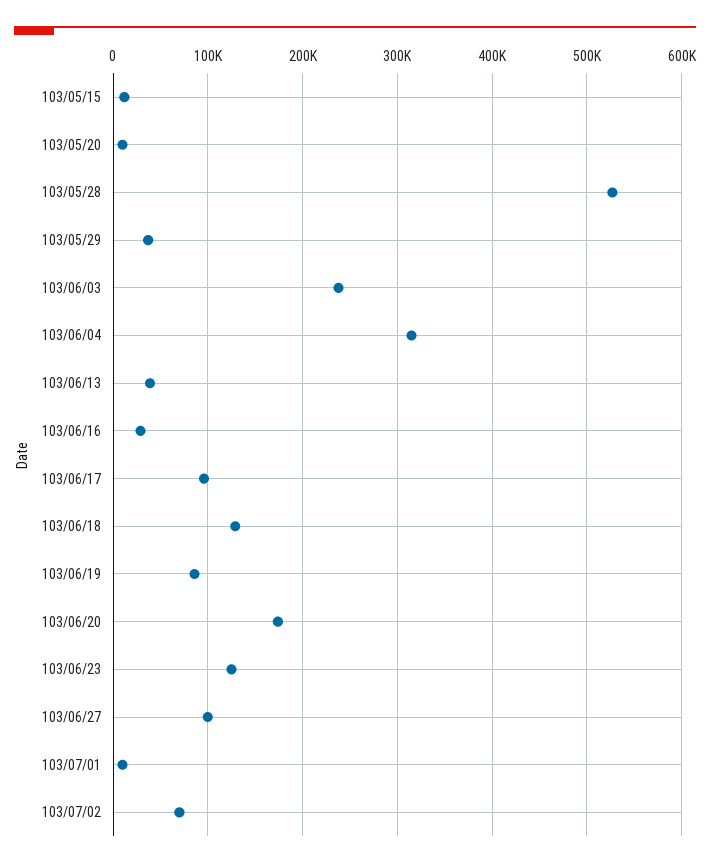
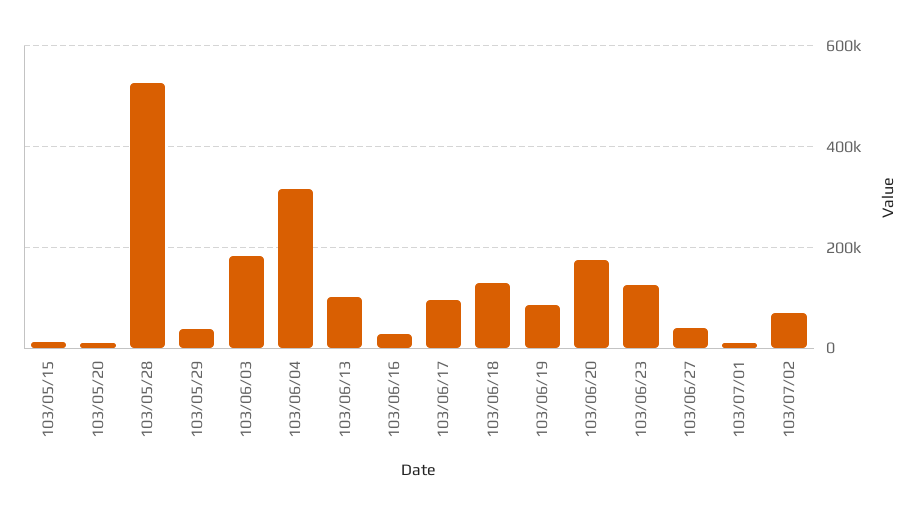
103/06/03: 240000 -> 180000
103/06/13: 40000 -> 100000
103/06/27: 100000 -> 40000

